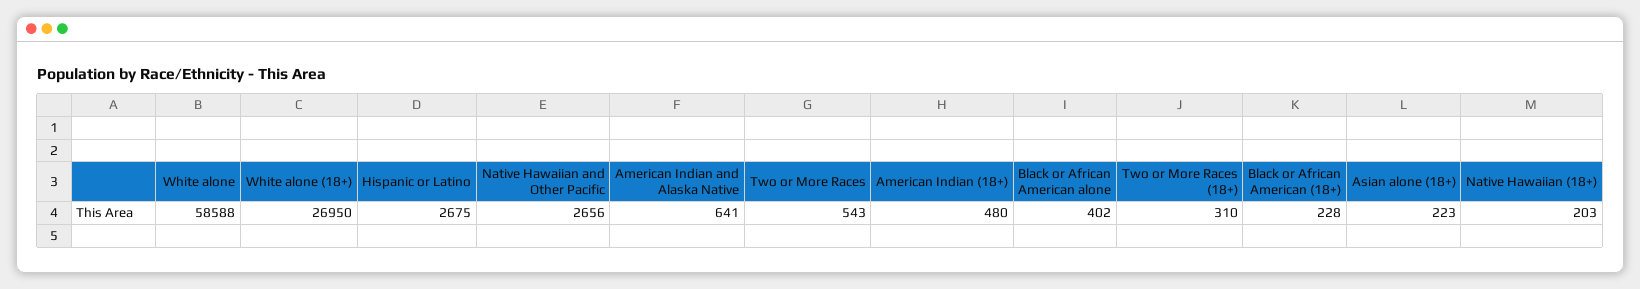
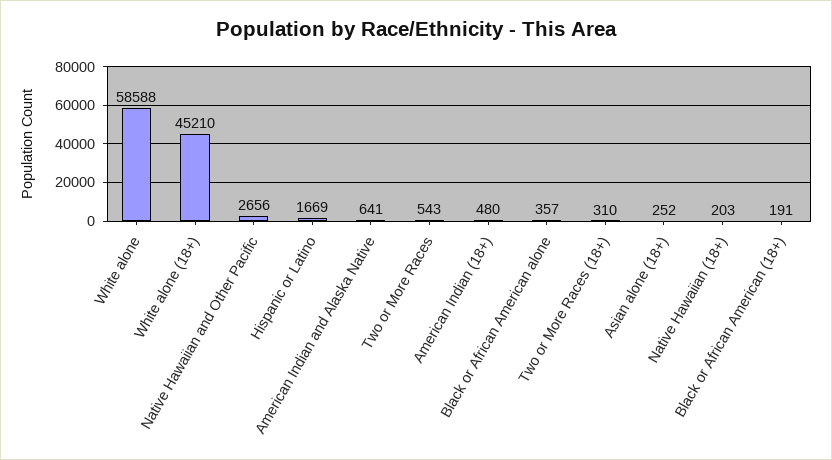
White alone (18+): 26950 -> 45210
Hispanic or Latino: 2675 -> 1669
Black or African American alone: 402 -> 357
Black or African American (18+): 228 -> 191
Asian alone (18+): 223 -> 252

